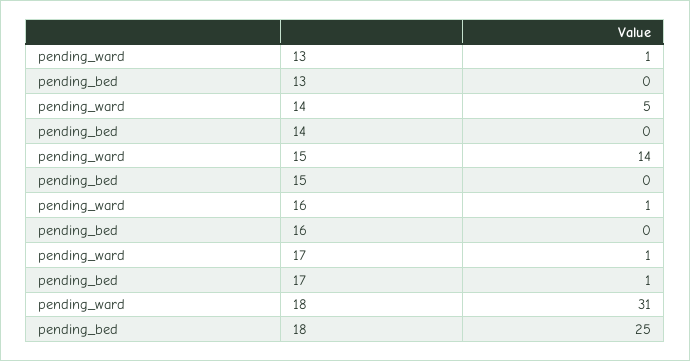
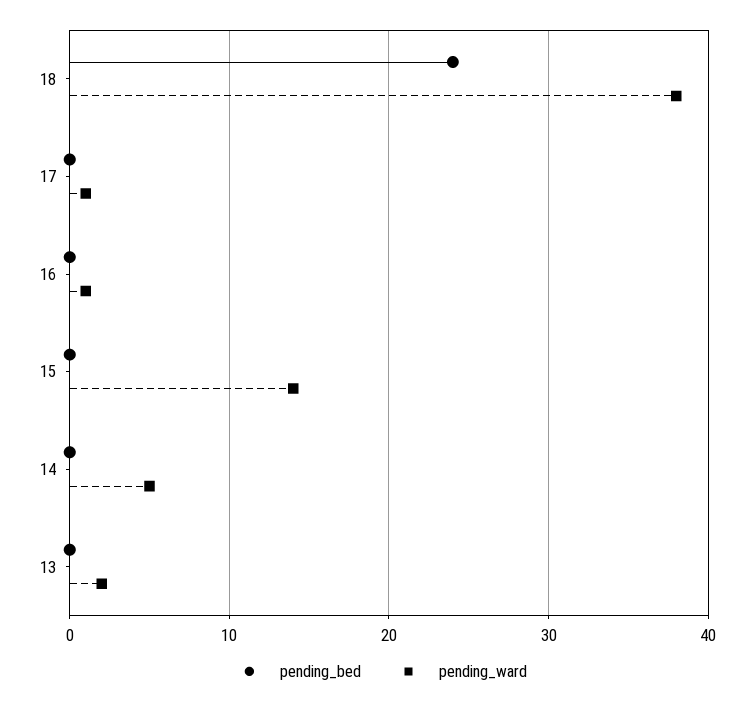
pending_ward, 13: 1 -> 2
pending_bed, 17: 1 -> 0
pending_ward, 18: 31 -> 38
pending_bed, 18: 25 -> 24

